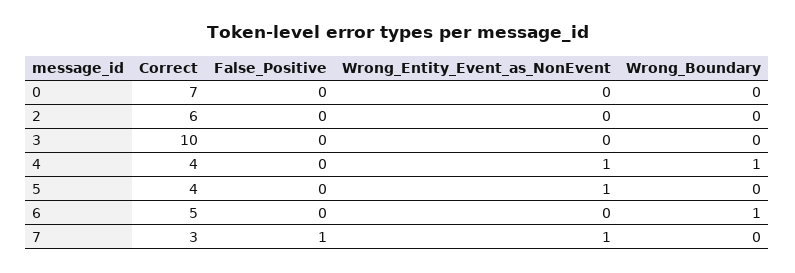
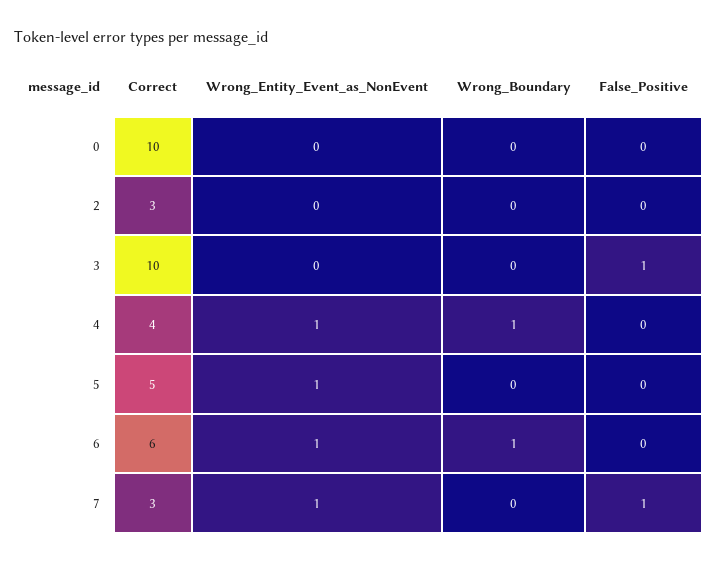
Correct, 0: 7 -> 10
Correct, 2: 6 -> 3
False_Positive, 3: 0 -> 1
Correct, 5: 4 -> 5
Correct, 6: 5 -> 6
Wrong_Entity_Event_as_NonEvent, 6: 0 -> 1

